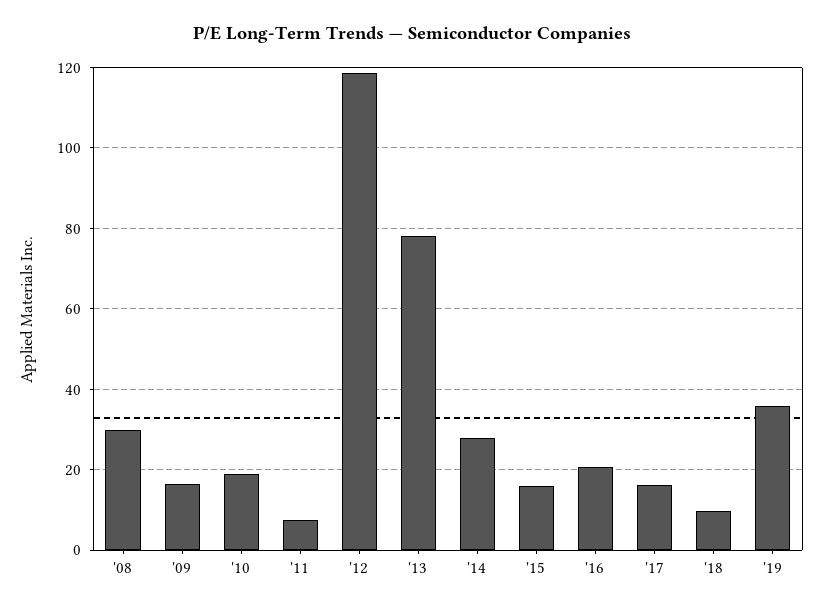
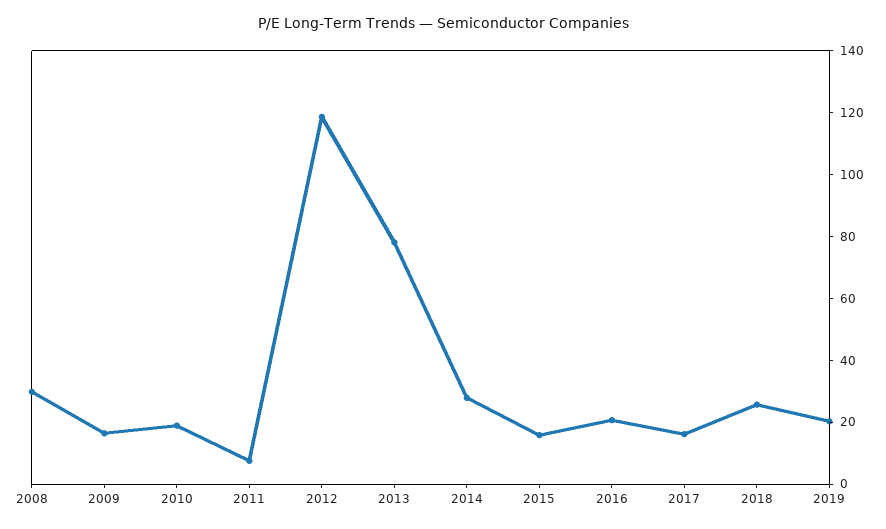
'18: 10 -> 25
'19: 36 -> 20

